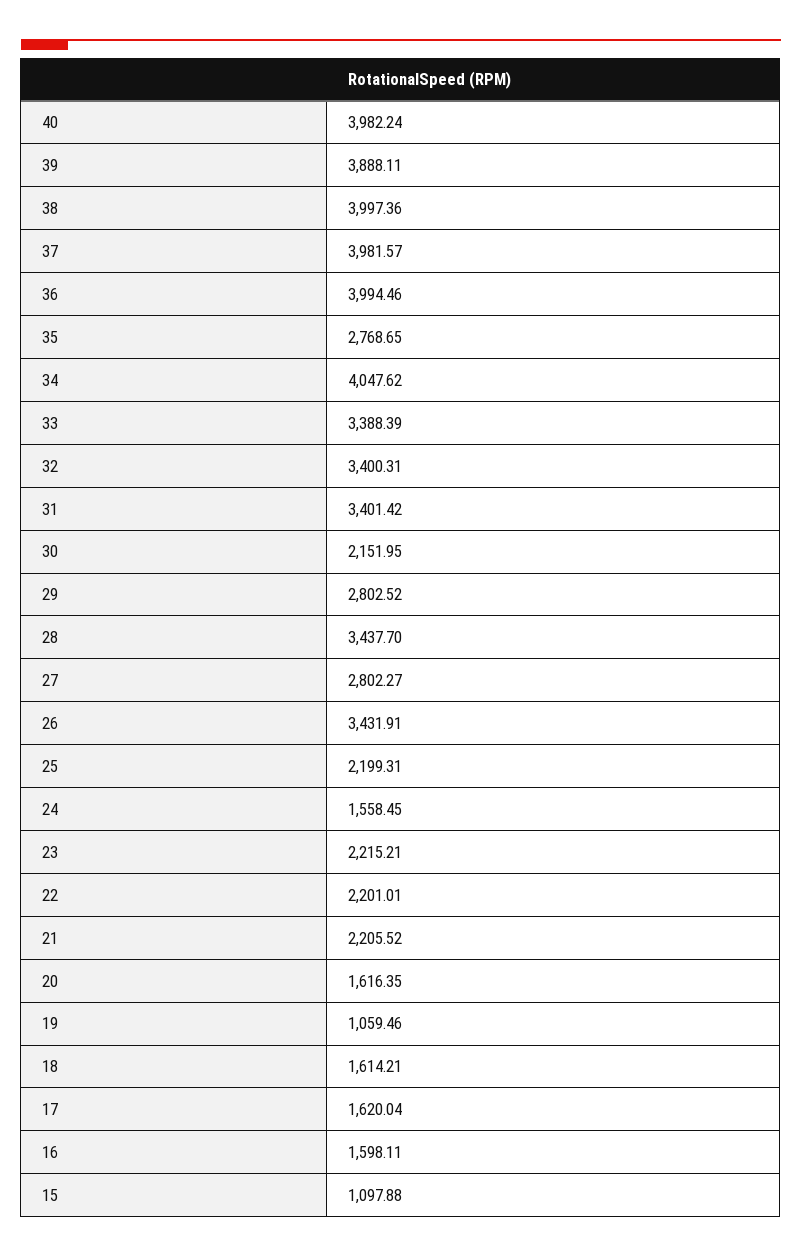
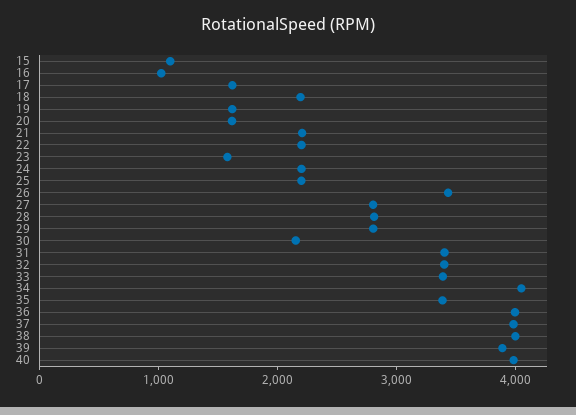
35: 2768.65 -> 3400
28: 3437.7 -> 2800
24: 1558.45 -> 2200
23: 2215.21 -> 1600
19: 1059.46 -> 1600
18: 1614.21 -> 2200
16: 1598.11 -> 1000

